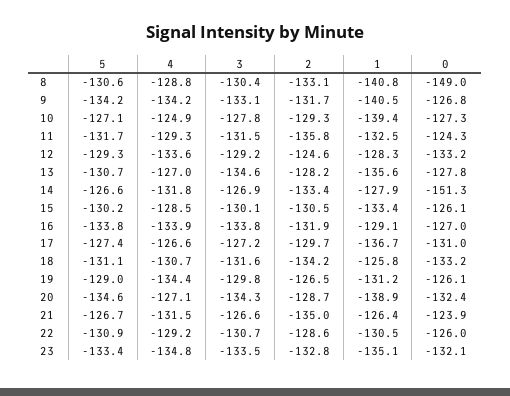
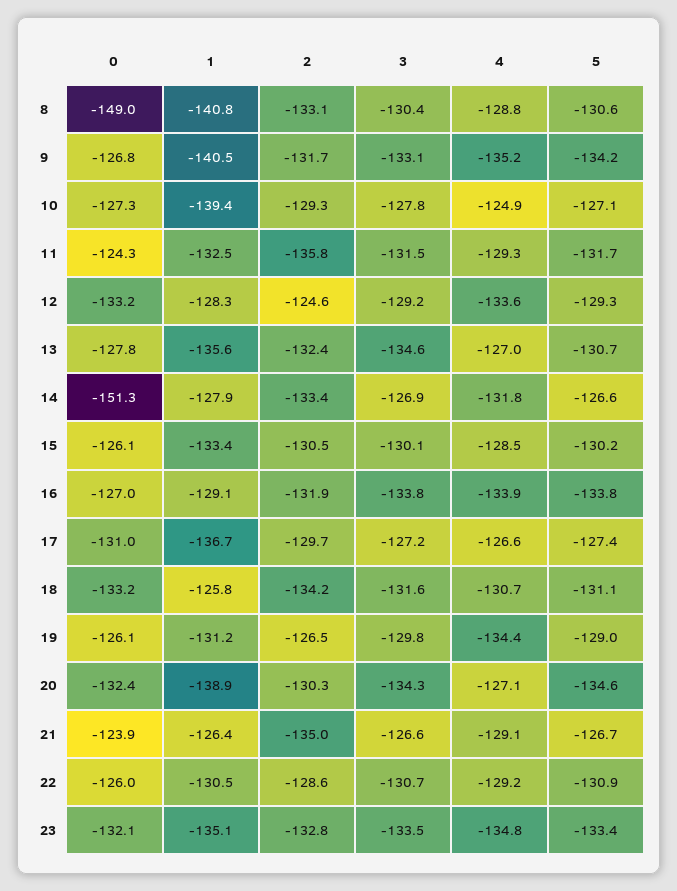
4, 9: -134.2 -> -135.2
2, 13: -128.2 -> -132.4
2, 20: -128.7 -> -130.3
4, 21: -131.5 -> -129.1

